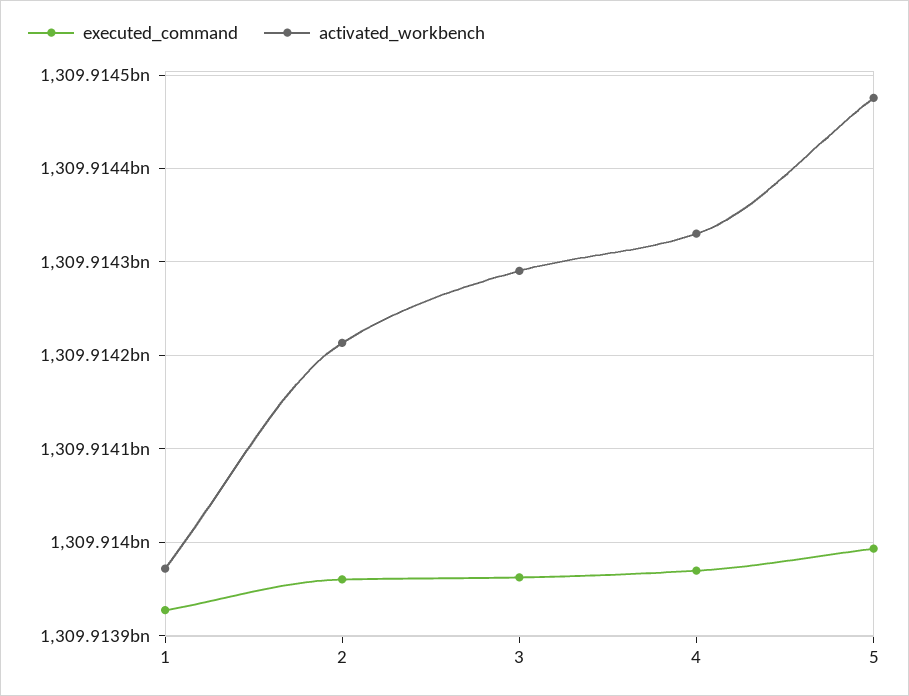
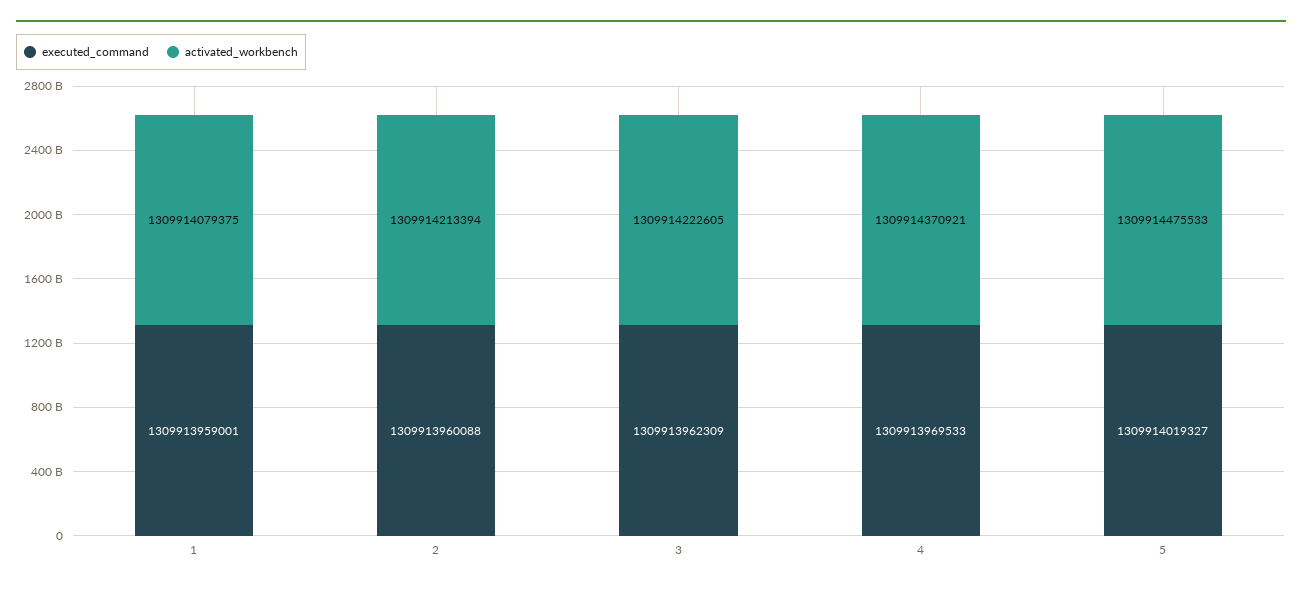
executed_command, 1: 1309913930000 -> 1309913959001
activated_workbench, 1: 1309913970000 -> 1309914079375
activated_workbench, 3: 1309914290000 -> 1309914222605
activated_workbench, 4: 1309914330000 -> 1309914370921
executed_command, 5: 1309913990000 -> 1309914019327

